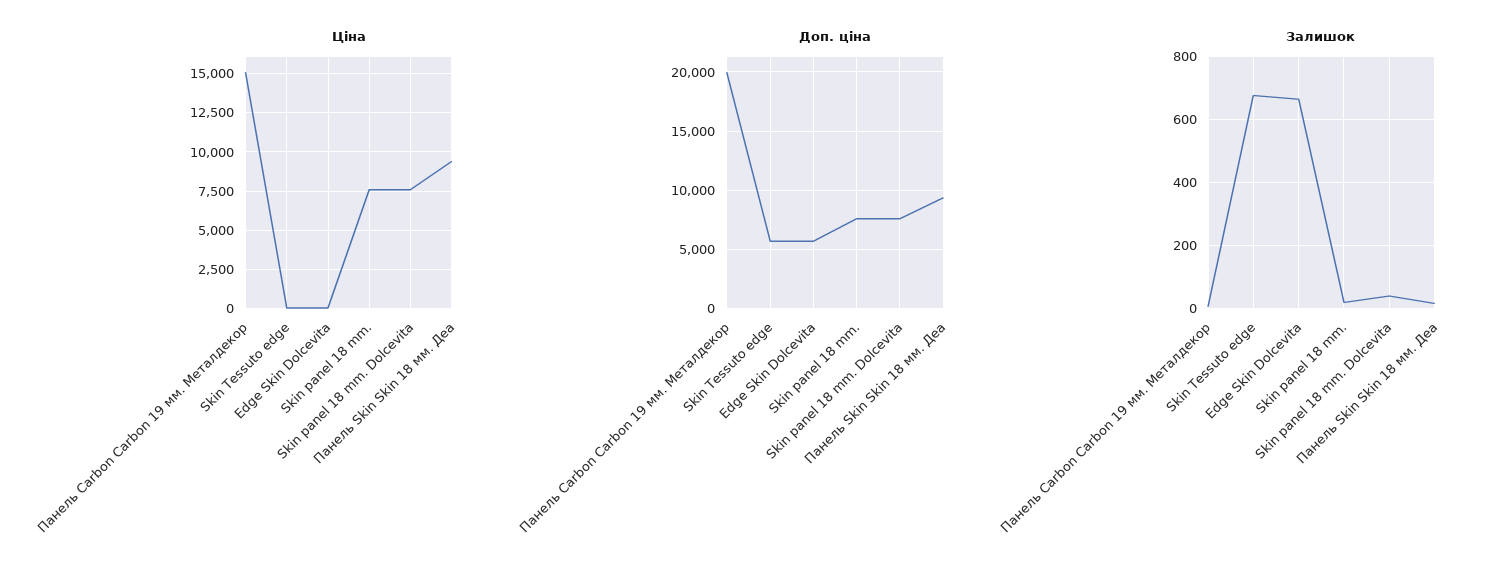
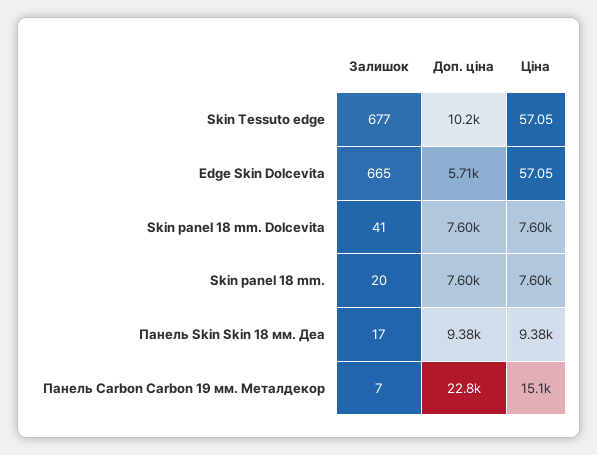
Доп. ціна, Панель Carbon Carbon 19 мм. Металдекор: 20000 -> 22800
Доп. ціна, Skin Tessuto edge: 6000 -> 10200

